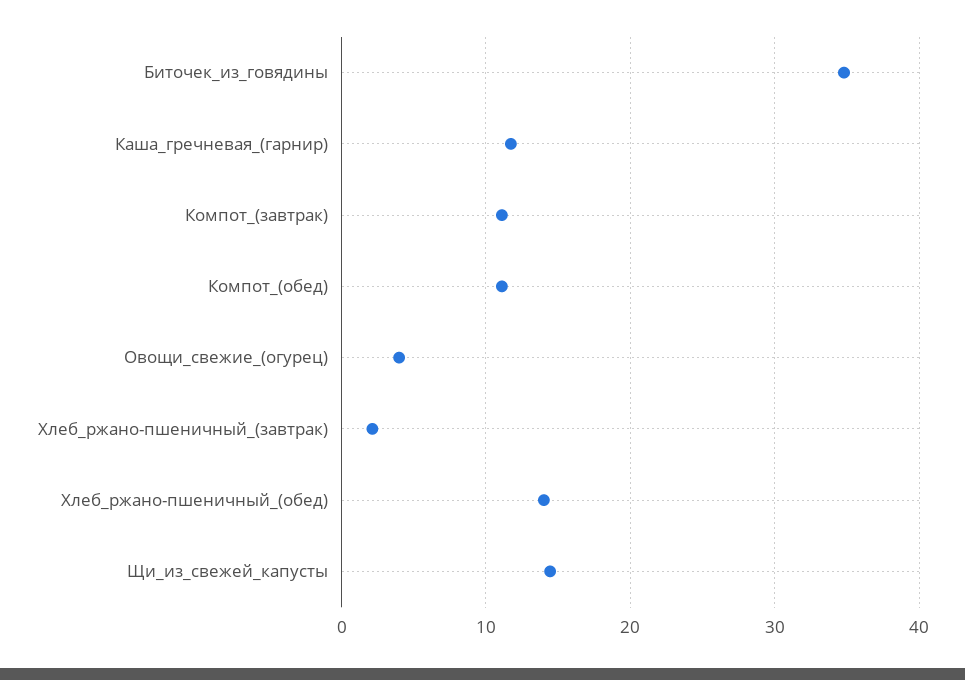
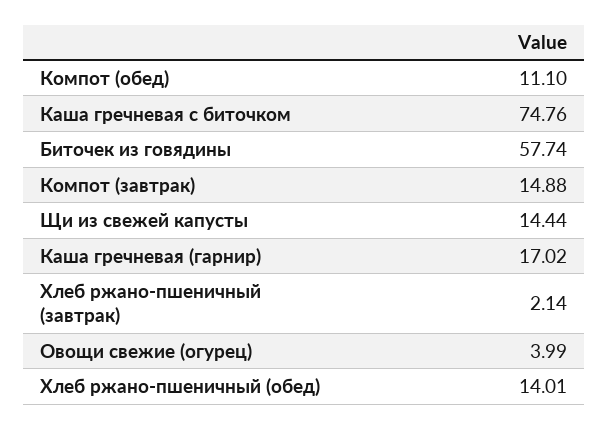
Биточек_из_говядины: 35 -> 57.74
Каша_гречневая_(гарнир): 12 -> 17.02
Компот_(завтрак): 11 -> 14.88
Каша гречневая с биточком: none -> 74.76

